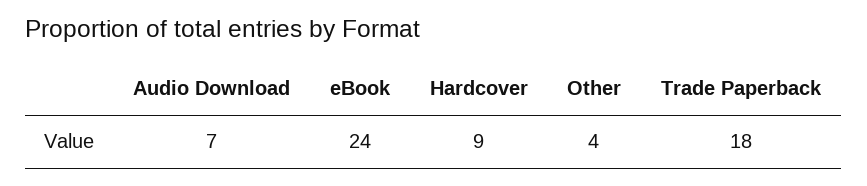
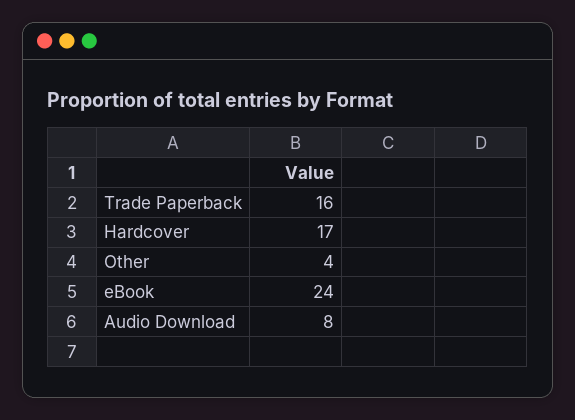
Audio Download: 7 -> 8
Hardcover: 9 -> 17
Trade Paperback: 18 -> 16

